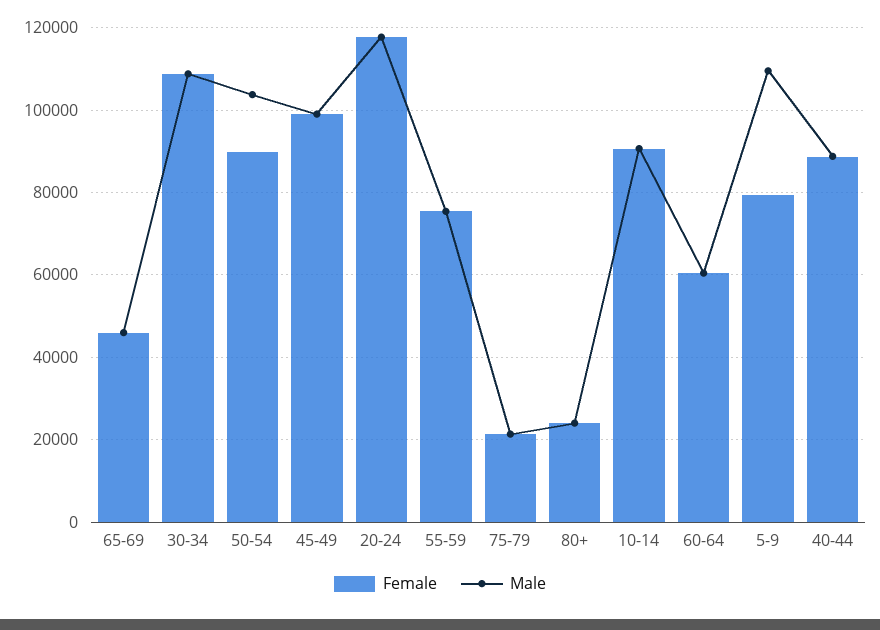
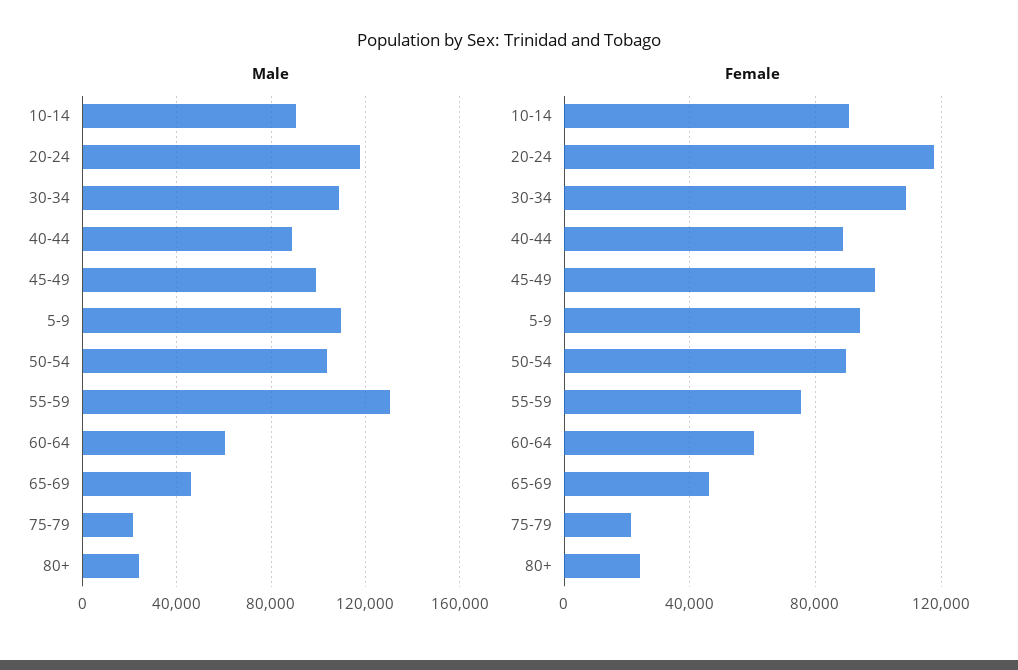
Male, 55-59: 76000 -> 130000
Female, 5-9: 80000 -> 95000

